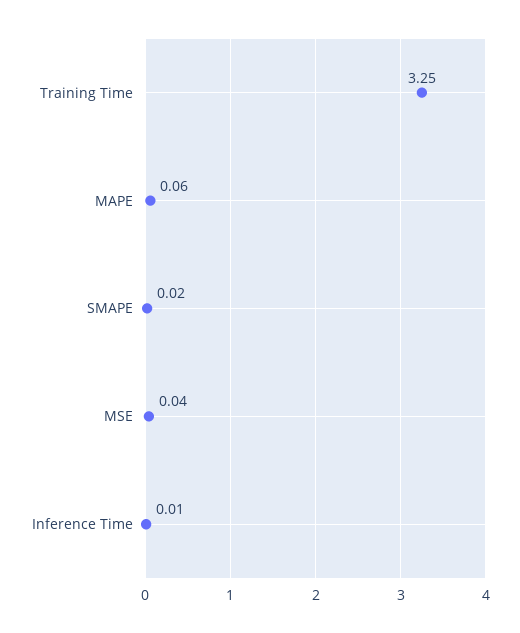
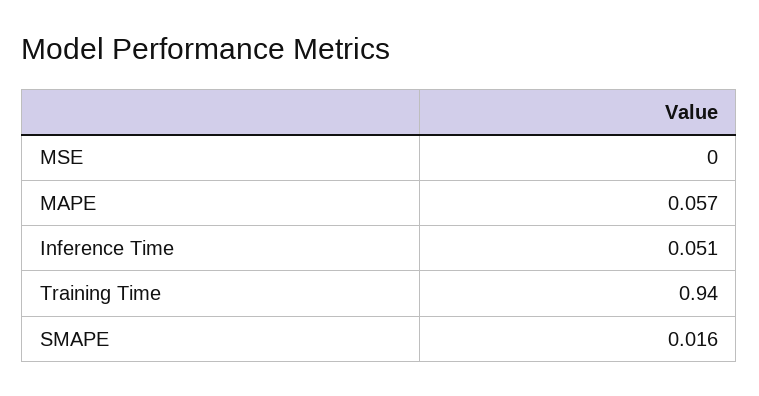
Training Time: 3.25 -> 0.94
MSE: 0.04 -> 0
Inference Time: 0.01 -> 0.051

